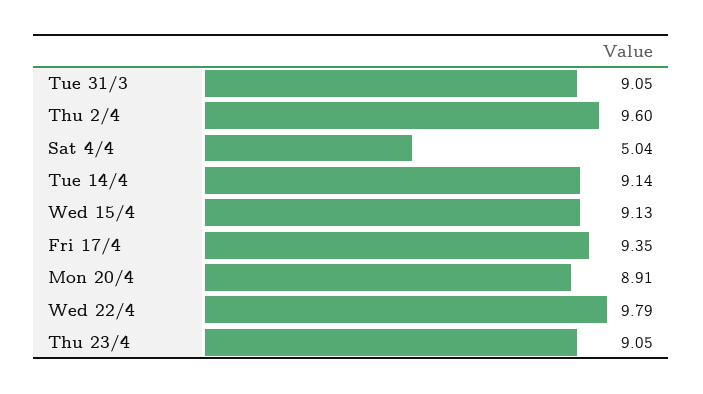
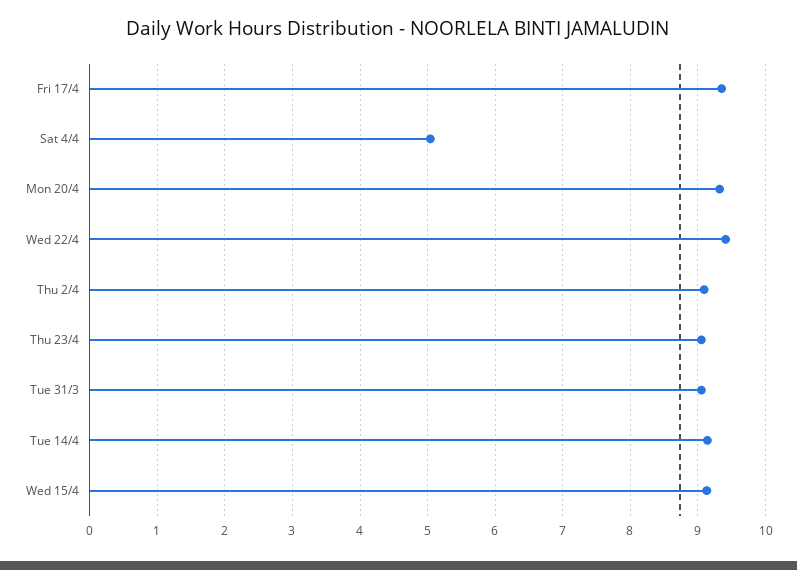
Thu 2/4: 9.6 -> 9.1
Mon 20/4: 8.91 -> 9.3
Wed 22/4: 9.79 -> 9.4

